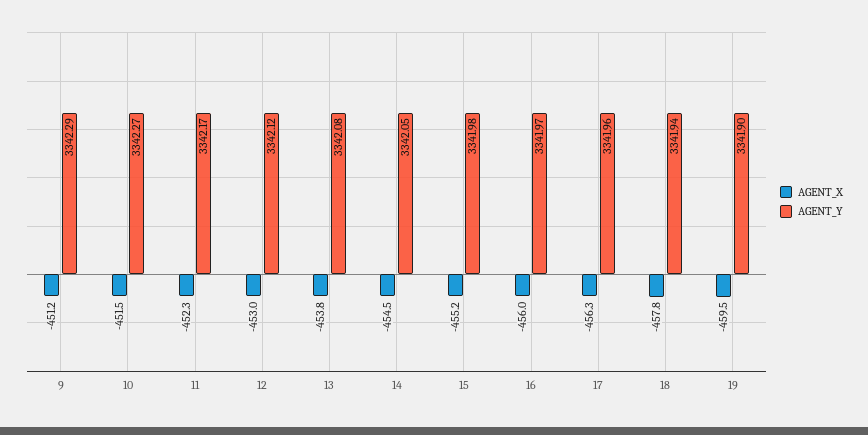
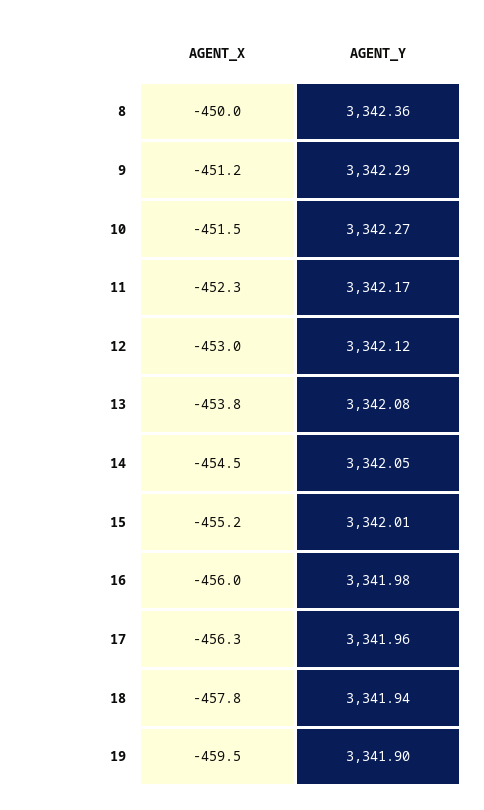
AGENT_Y, 15: 3341.98 -> 3342.01
AGENT_Y, 16: 3341.97 -> 3341.98
AGENT_X, 8: none -> -450
AGENT_Y, 8: none -> 3342.36

